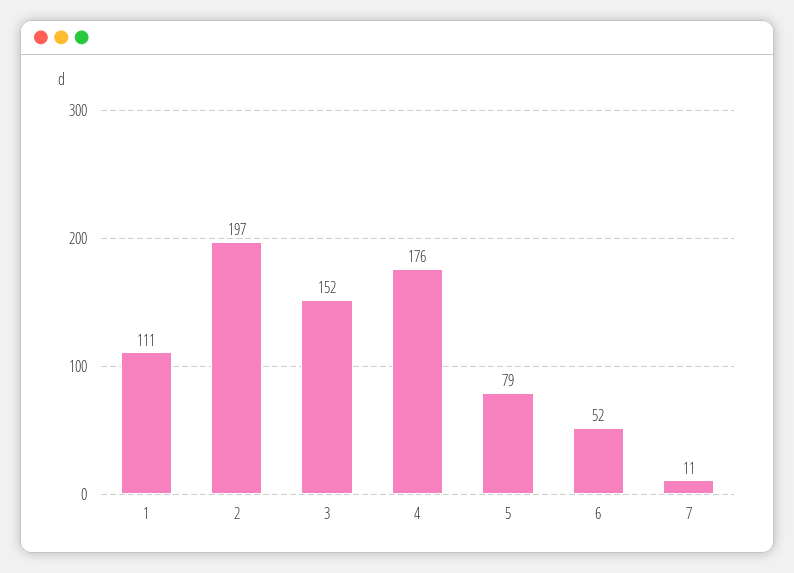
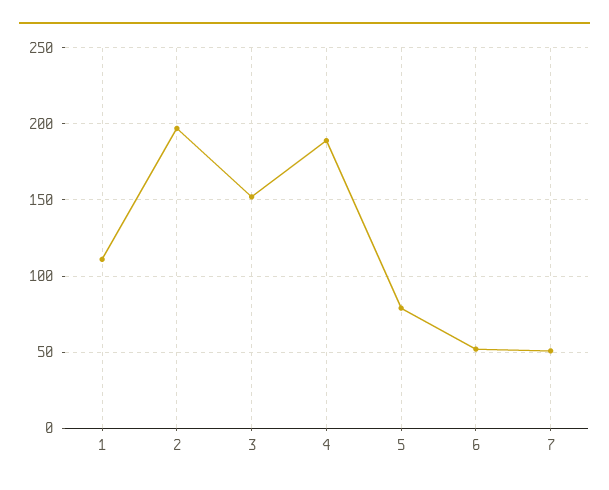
4: 176 -> 190
7: 11 -> 50

